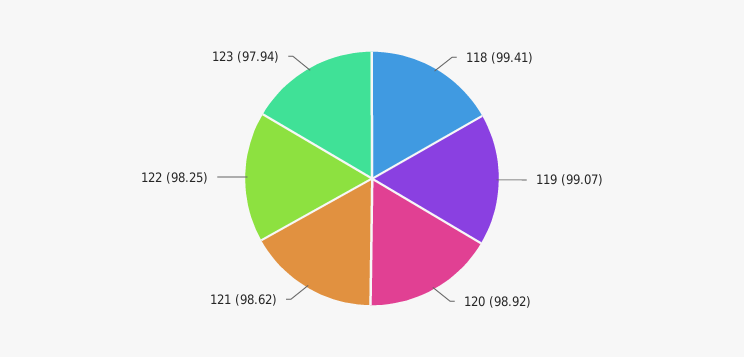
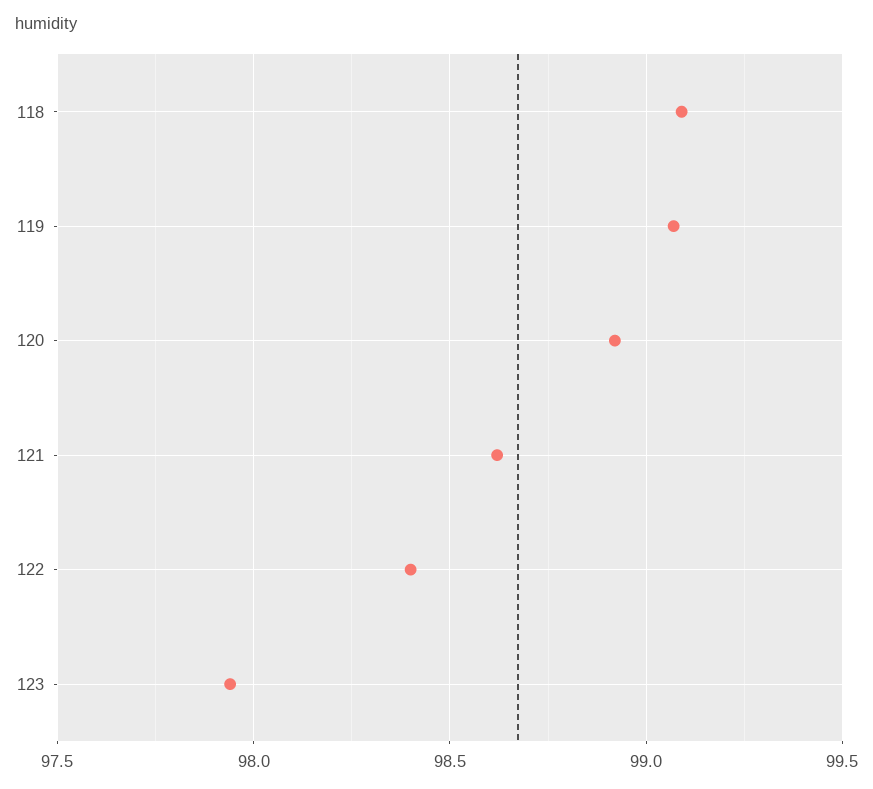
118: 99.41 -> 99.1
122: 98.25 -> 98.4

